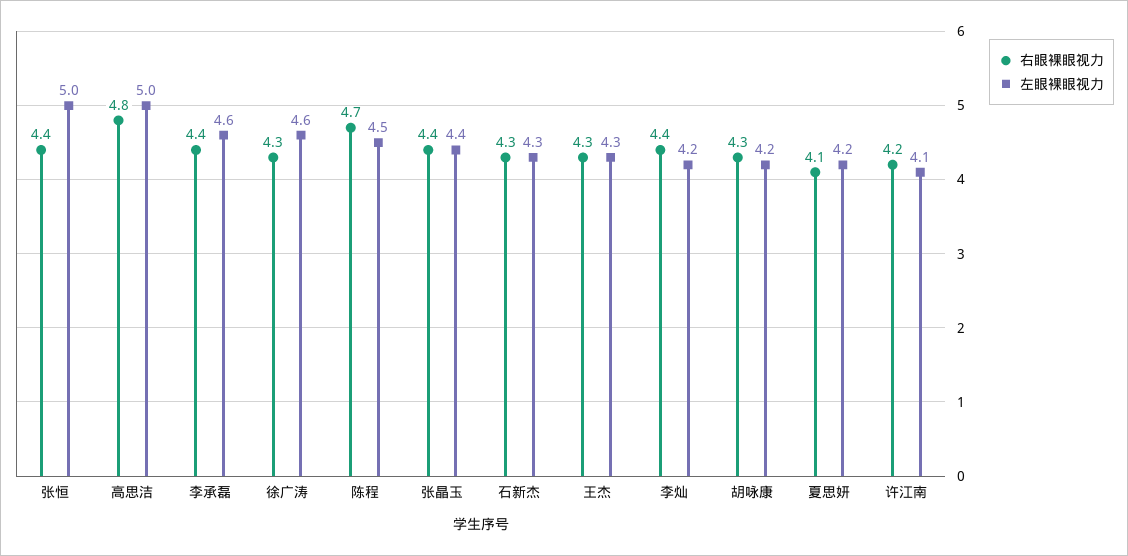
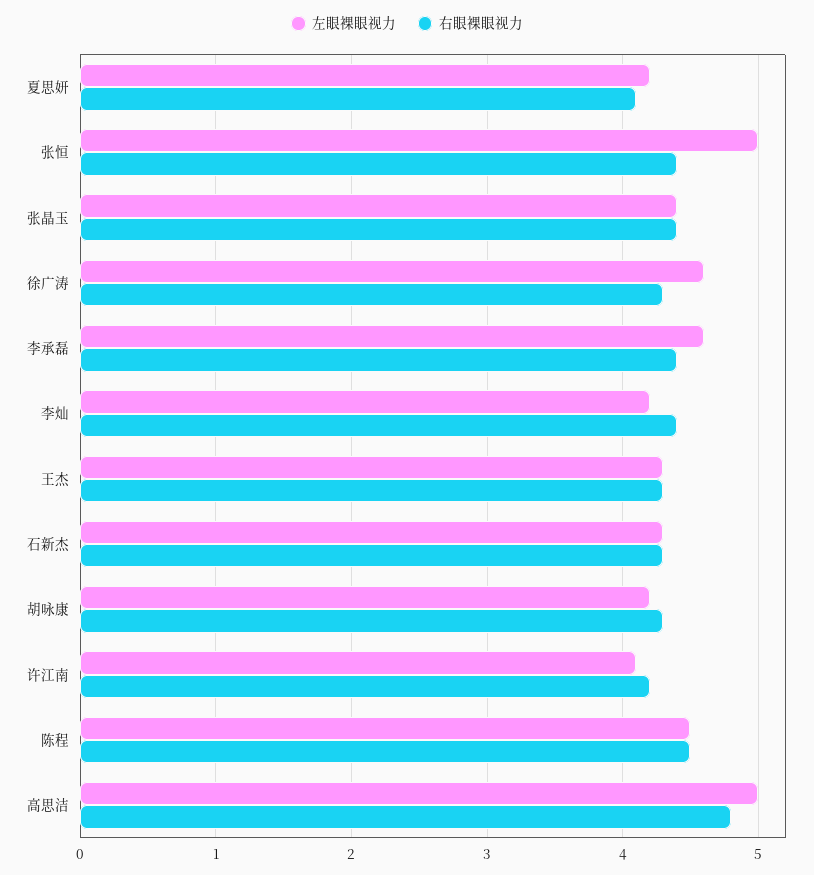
右眼裸眼视力, 陈程: 4.7 -> 4.5

